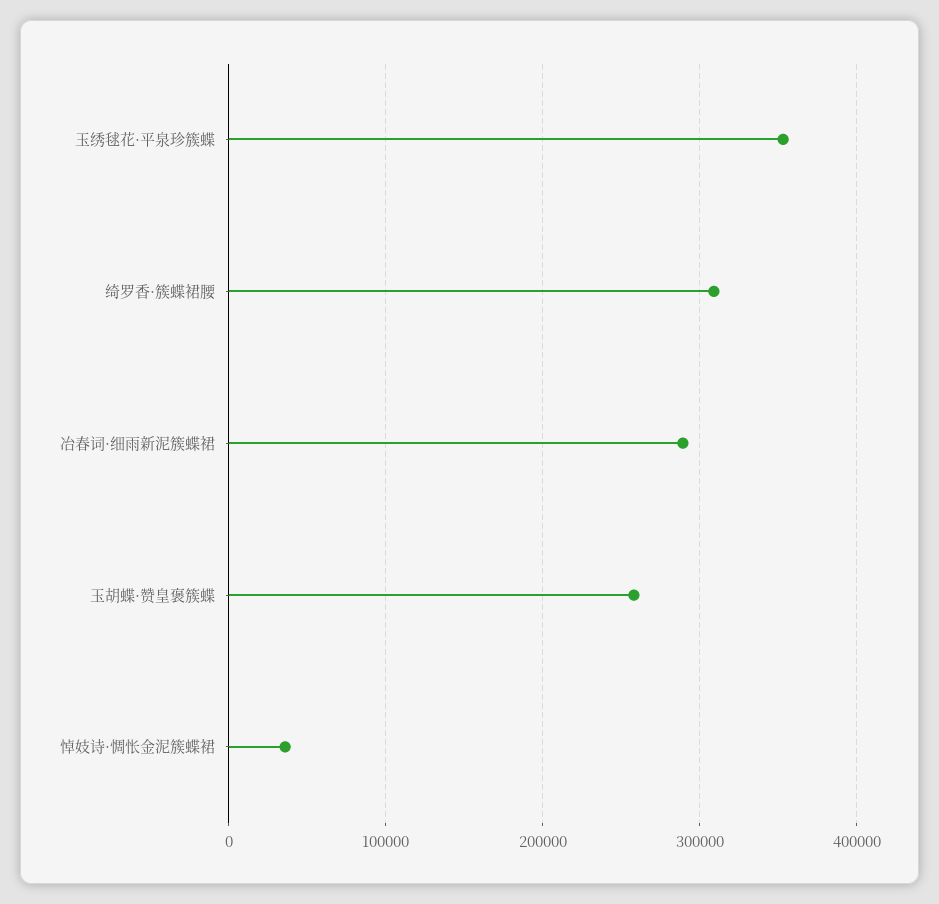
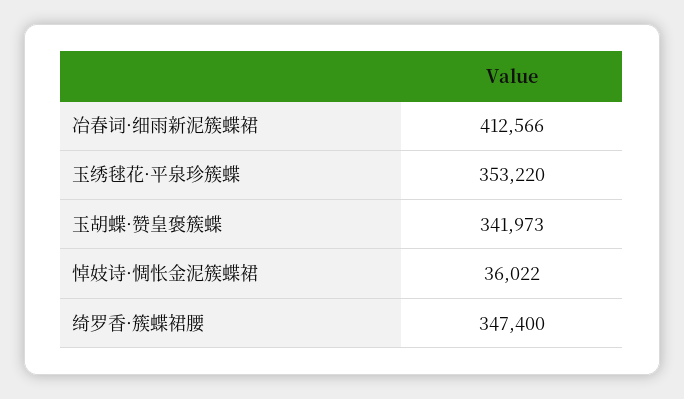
绮罗香·簇蝶裙腰: 310000 -> 347400
冶春词·细雨新泥簇蝶裙: 290000 -> 412566
玉胡蝶·赞皇褒簇蝶: 260000 -> 341973

